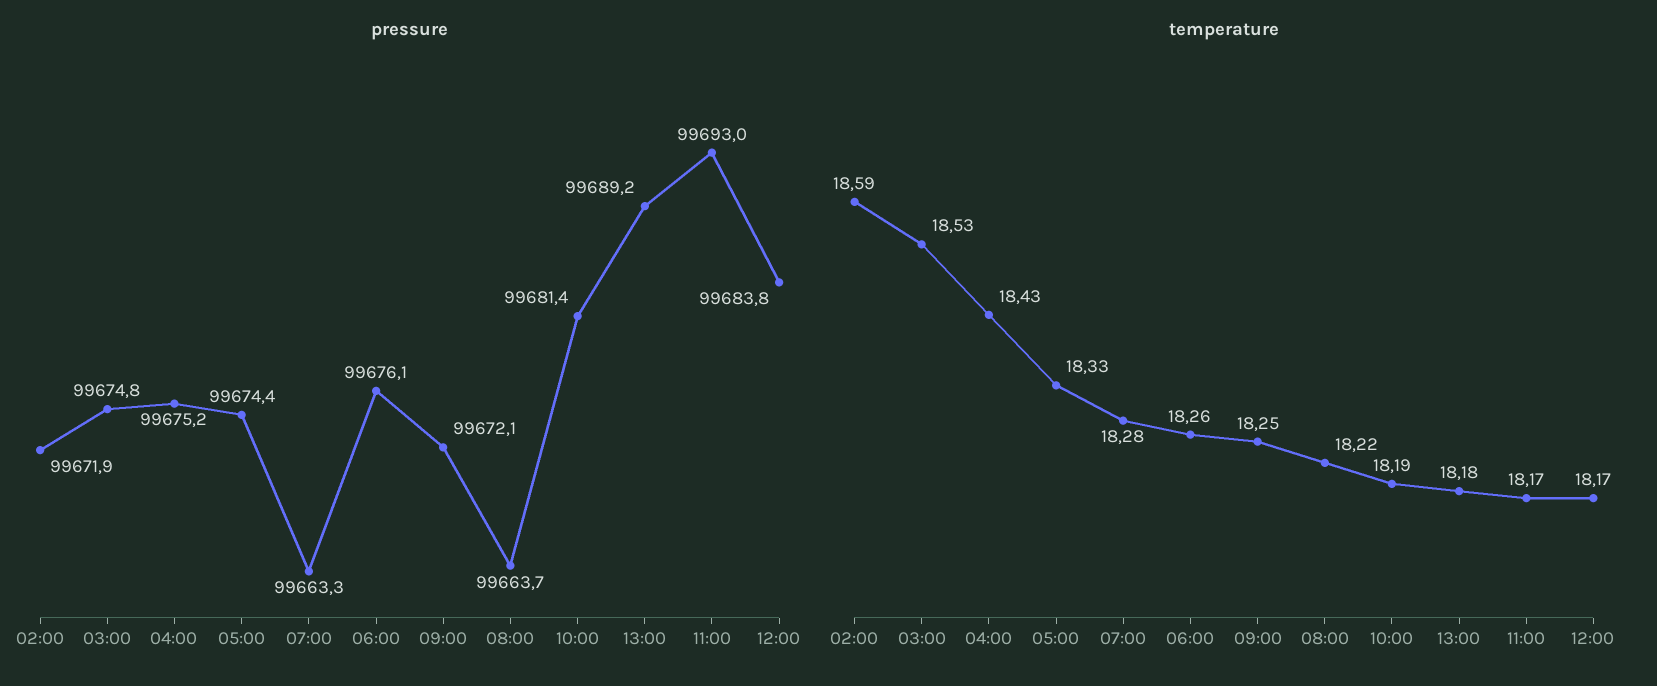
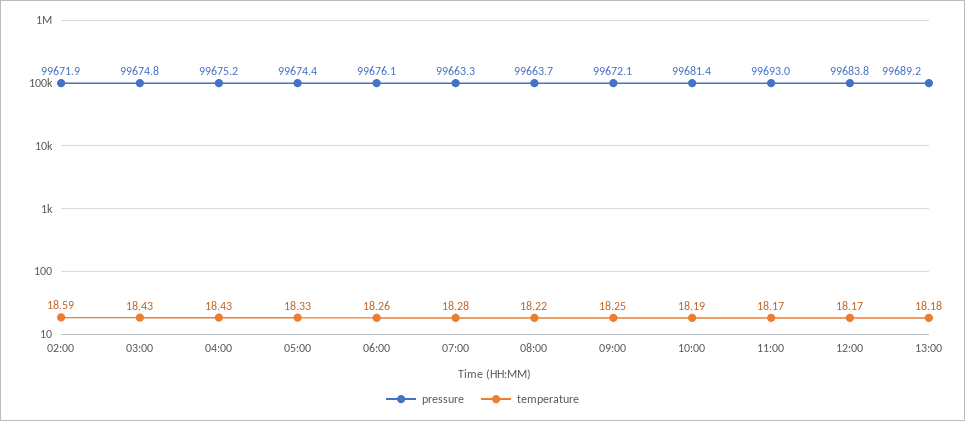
temperature, 03:00: 18.53 -> 18.43

